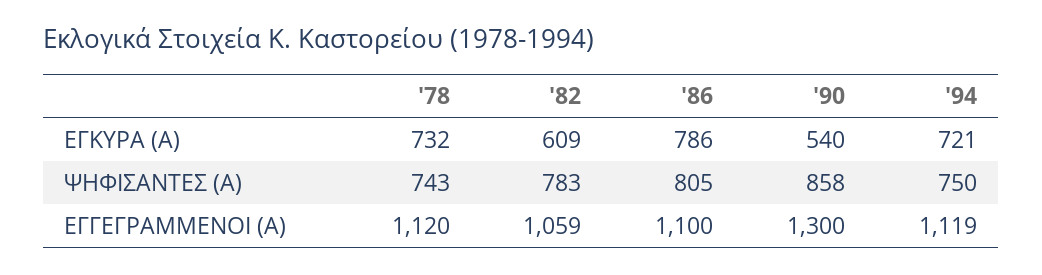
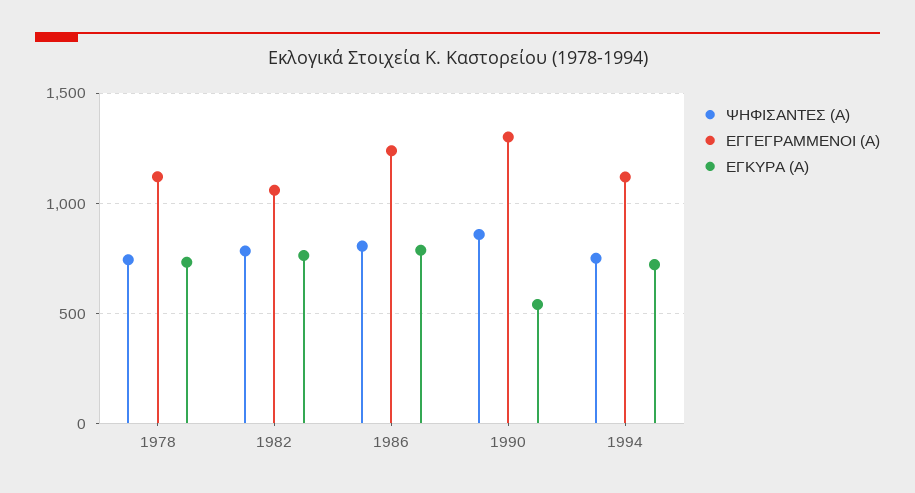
ΕΓΚΥΡΑ (Α), '82: 609 -> 750
ΕΓΓΕΓΡΑΜΜΕΝΟΙ (Α), '86: 1100 -> 1250

